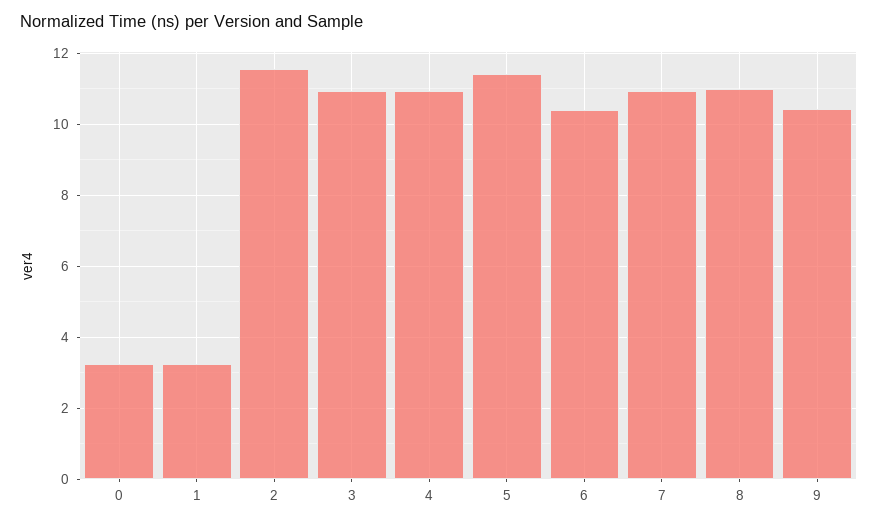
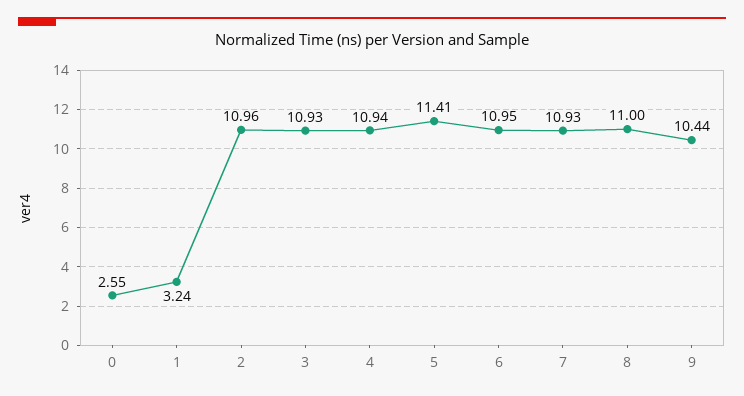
0: 3.2 -> 2.55
2: 11.6 -> 10.96
6: 10.4 -> 10.95

